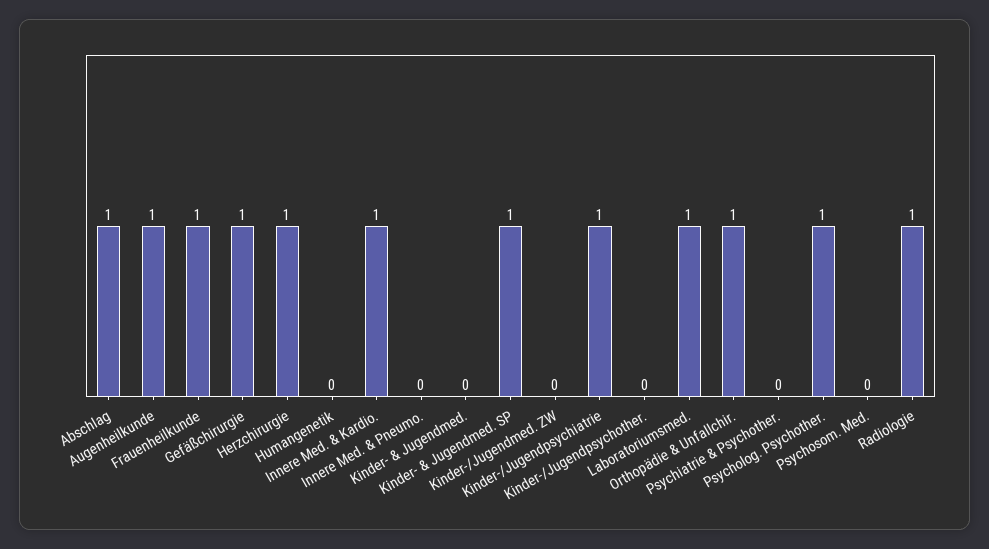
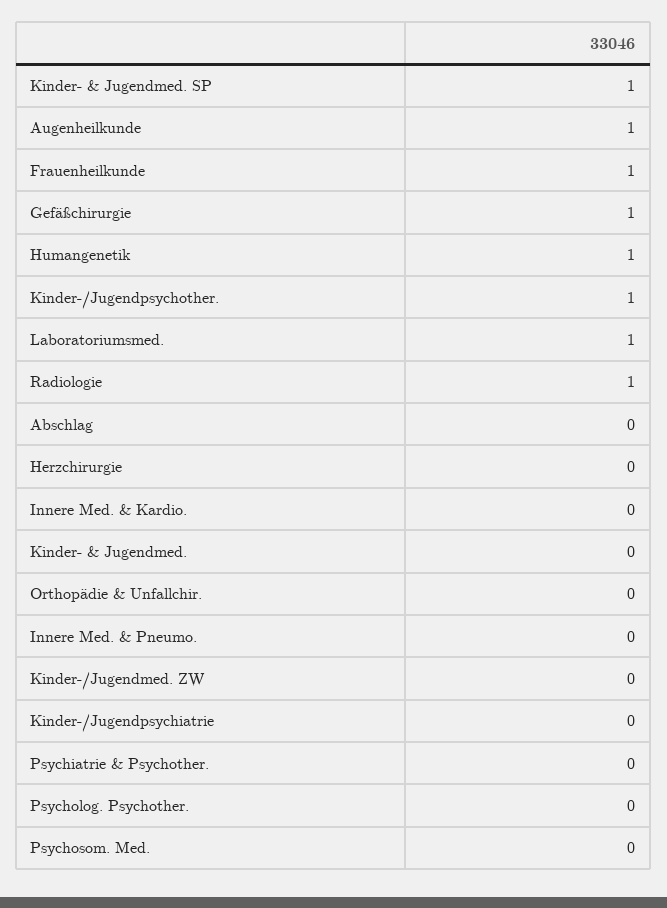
Abschlag: 1 -> 0
Herzchirurgie: 1 -> 0
Humangenetik: 0 -> 1
Innere Med. & Kardio.: 1 -> 0
Kinder-/Jugendpsychiatrie: 1 -> 0
Kinder-/Jugendpsychother.: 0 -> 1
Orthopädie & Unfallchir.: 1 -> 0
Psycholog. Psychother.: 1 -> 0

